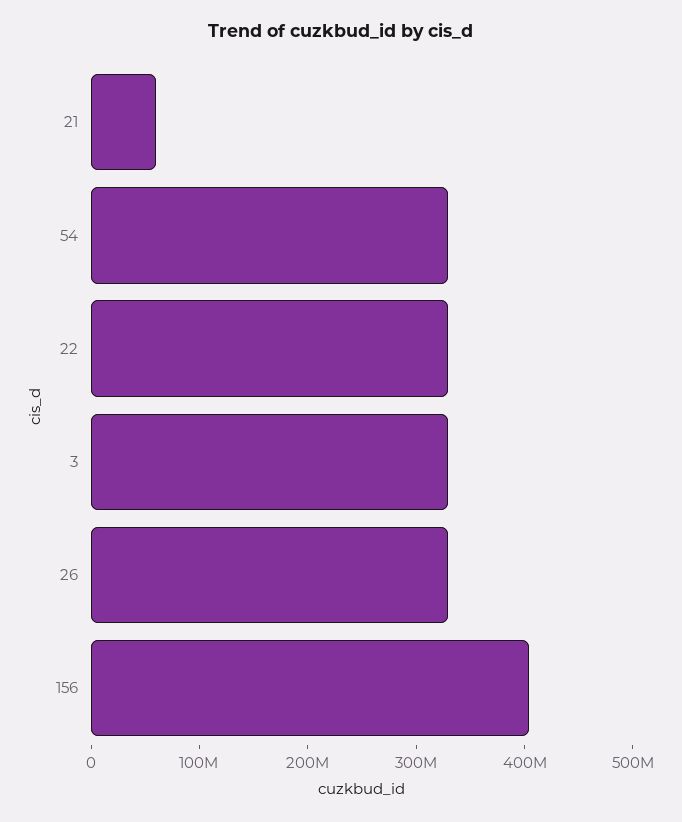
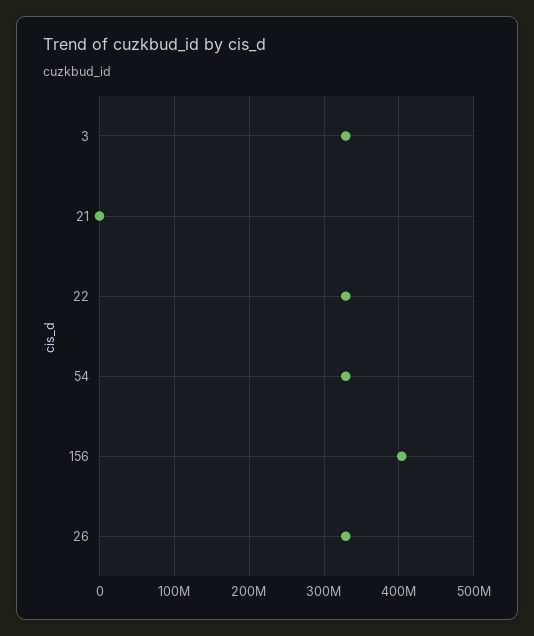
21: 60000000 -> 0

